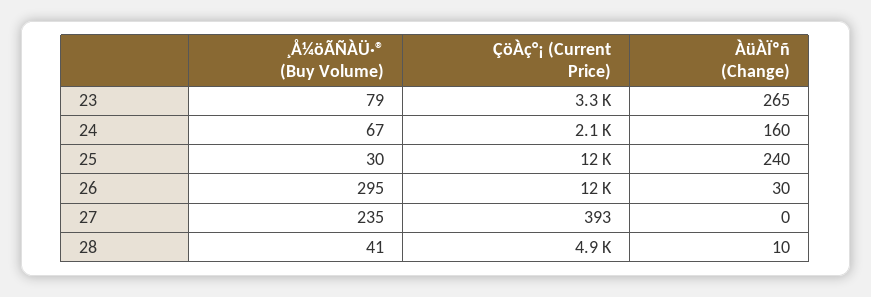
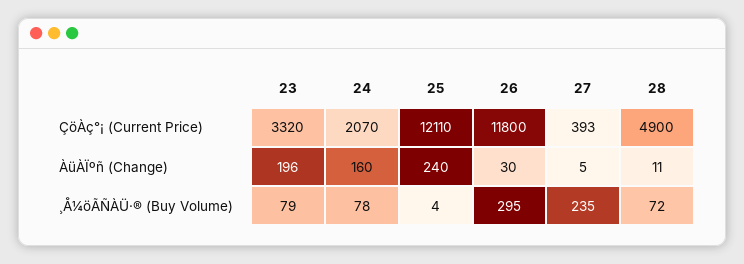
ÀüÀÏºñ (Change), 23: 265 -> 196
¸Å¼öÃÑÀÜ·® (Buy Volume), 24: 67 -> 78
¸Å¼öÃÑÀÜ·® (Buy Volume), 25: 30 -> 4
ÀüÀÏºñ (Change), 27: 0 -> 5
¸Å¼öÃÑÀÜ·® (Buy Volume), 28: 41 -> 72
ÀüÀÏºñ (Change), 28: 10 -> 11

